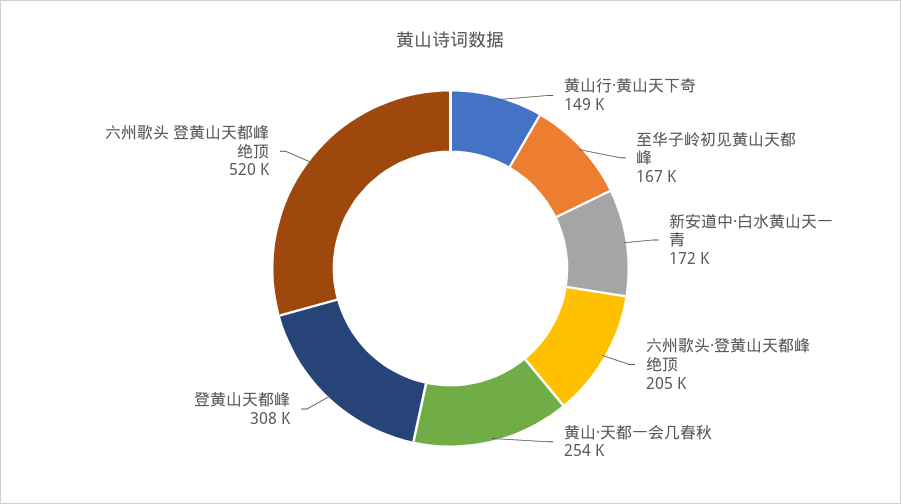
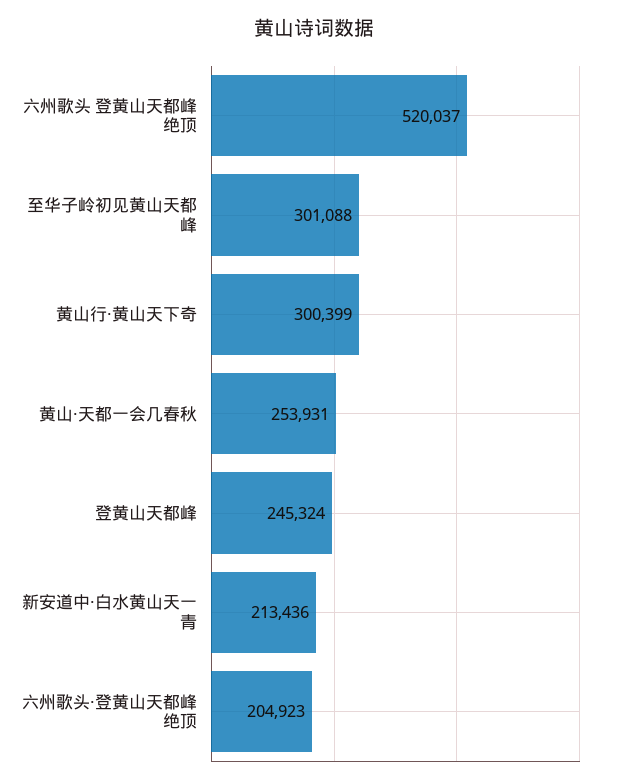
黄山行·黄山天下奇: 149000 -> 300399
至华子岭初见黄山天都峰: 167000 -> 301088
新安道中·白水黄山天一青: 172000 -> 213436
登黄山天都峰: 308000 -> 245324

